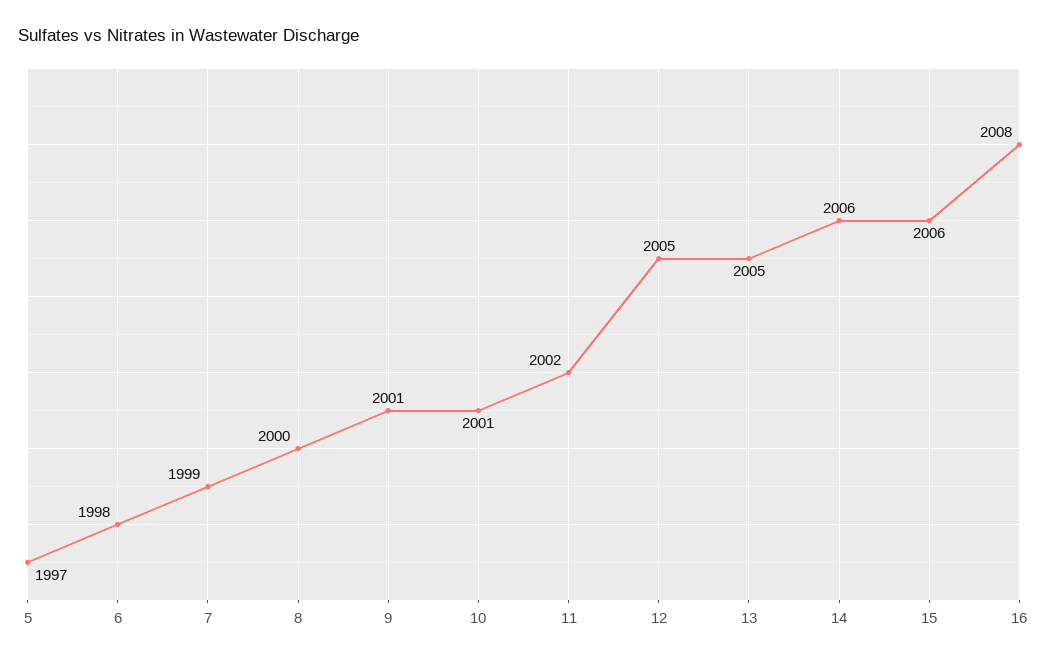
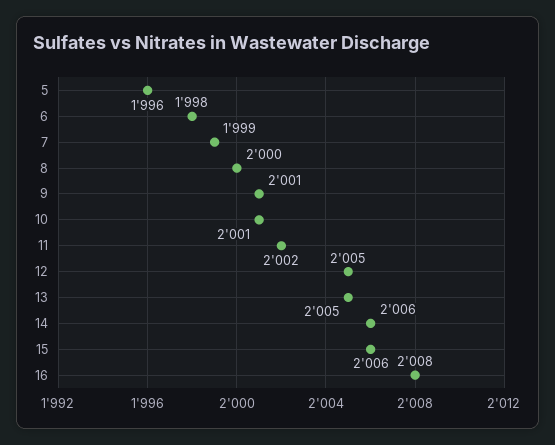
5: 1997 -> 1996

